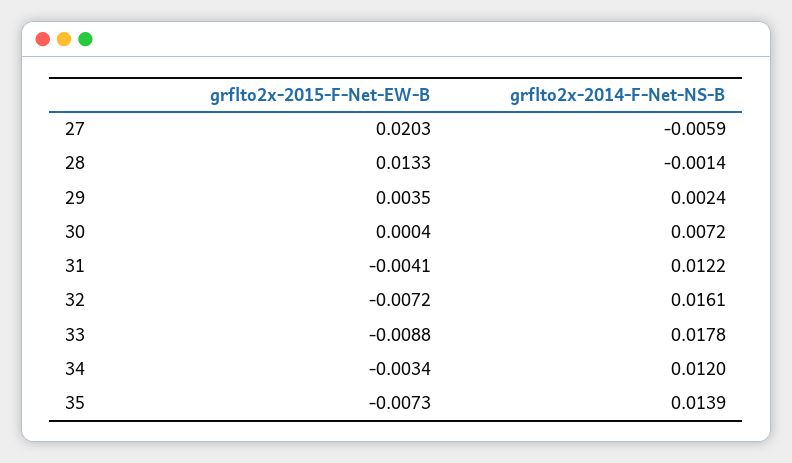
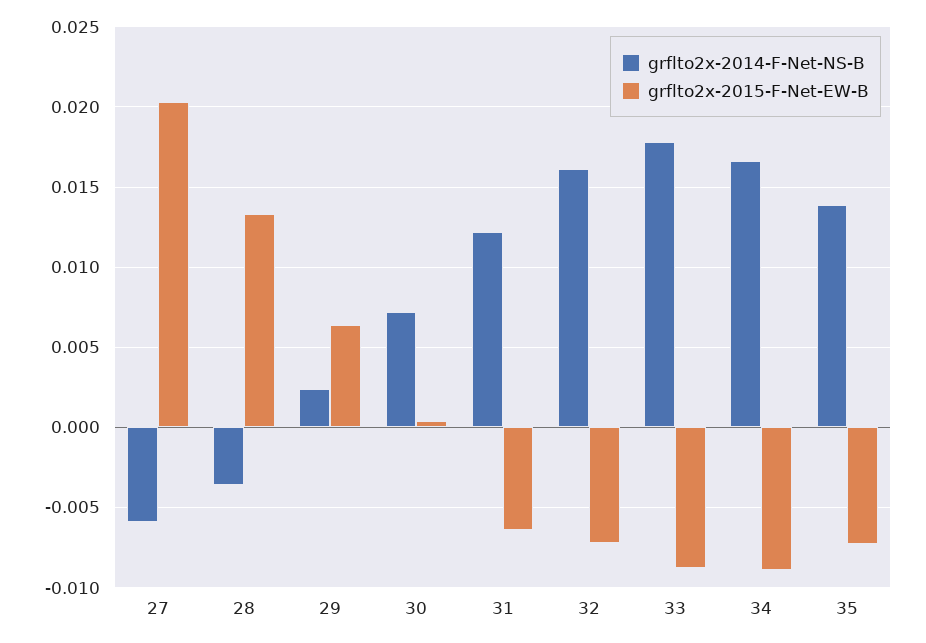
grflto2x-2014-F-Net-NS-B, 28: -0.0014 -> -0.0035
grflto2x-2015-F-Net-EW-B, 29: 0.0035 -> 0.0065
grflto2x-2015-F-Net-EW-B, 31: -0.0041 -> -0.0065
grflto2x-2015-F-Net-EW-B, 34: -0.0034 -> -0.009
grflto2x-2014-F-Net-NS-B, 34: 0.012 -> 0.0165

